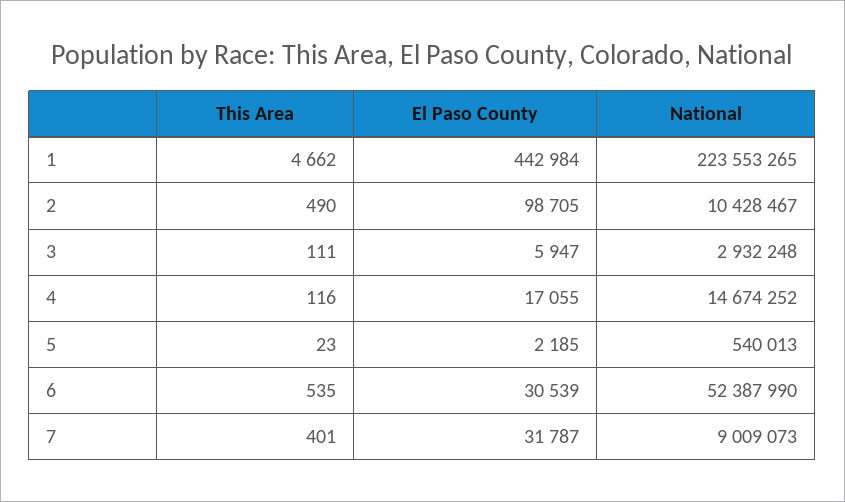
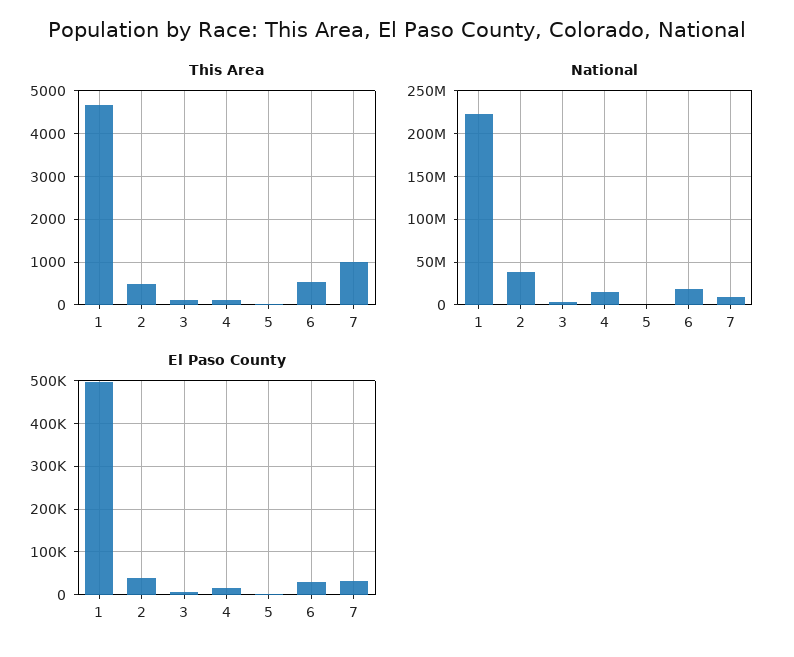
El Paso County, 1: 442984 -> 500000
El Paso County, 2: 98705 -> 40000
National, 2: 10428467 -> 40000000
National, 6: 52387990 -> 20000000
This Area, 7: 401 -> 1000

